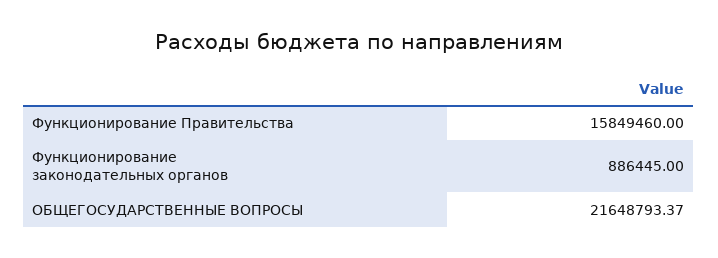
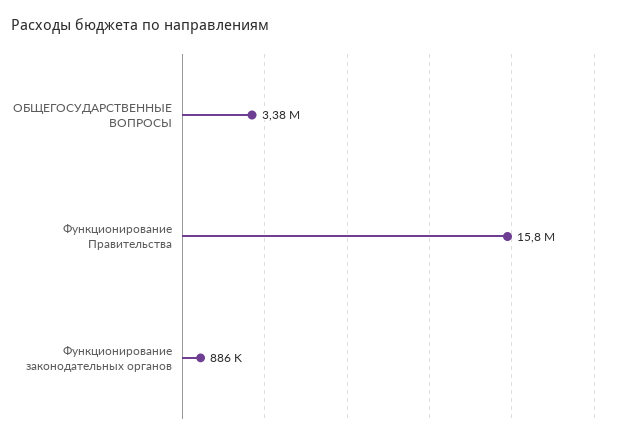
ОБЩЕГОСУДАРСТВЕННЫЕ ВОПРОСЫ: 21648793.37 -> 3380000

